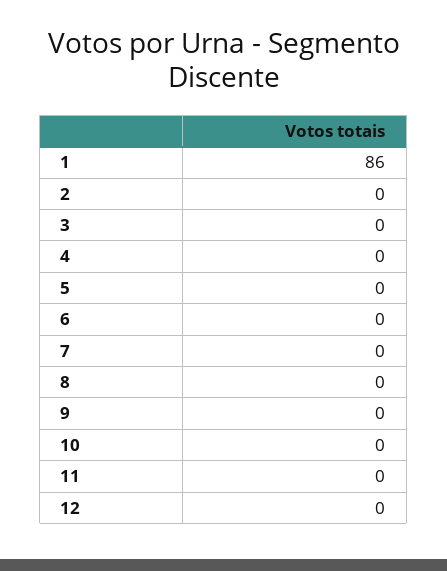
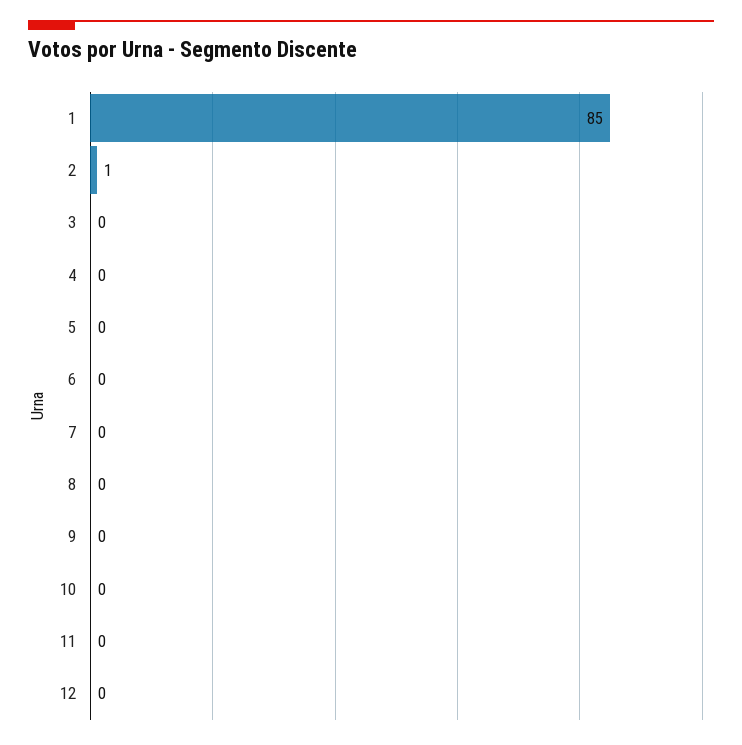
1: 86 -> 85
2: 0 -> 1

